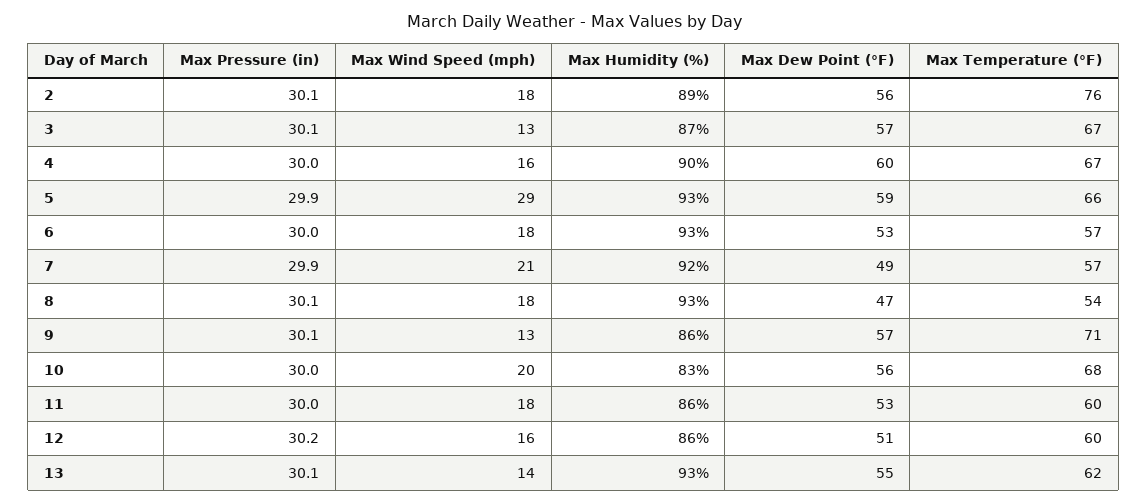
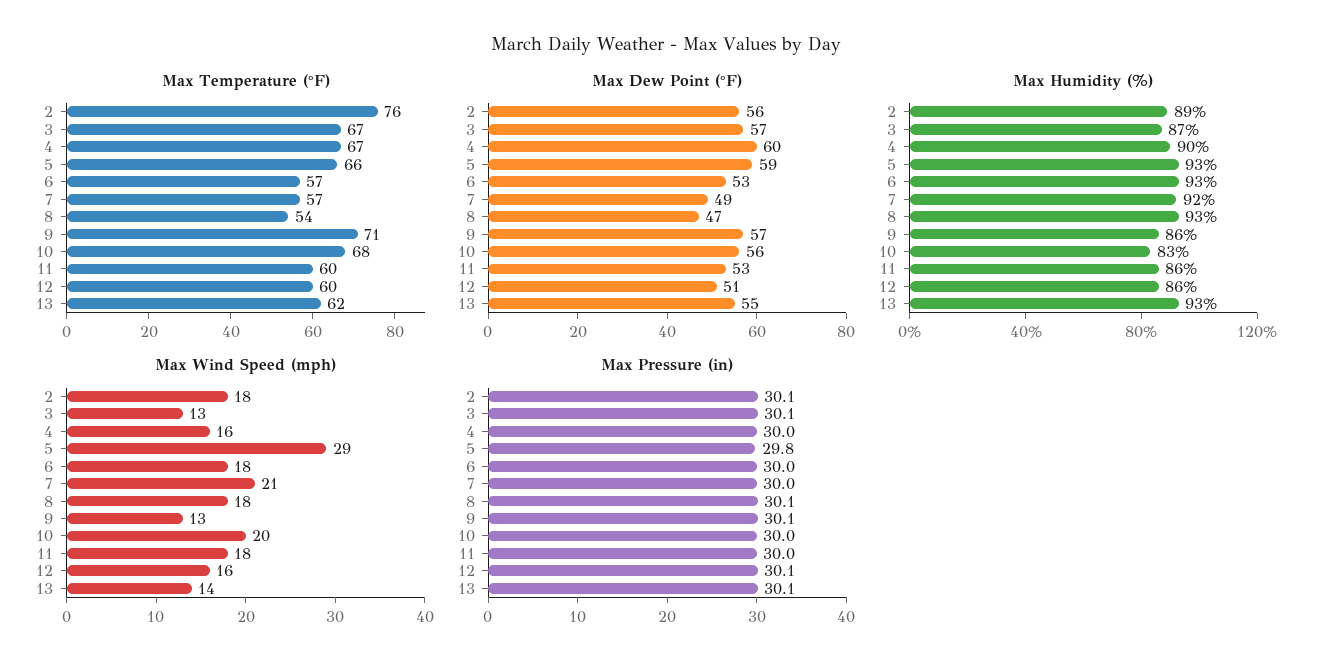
Max Pressure (in), 5: 29.9 -> 29.8
Max Pressure (in), 7: 29.9 -> 30
Max Pressure (in), 12: 30.2 -> 30.1

